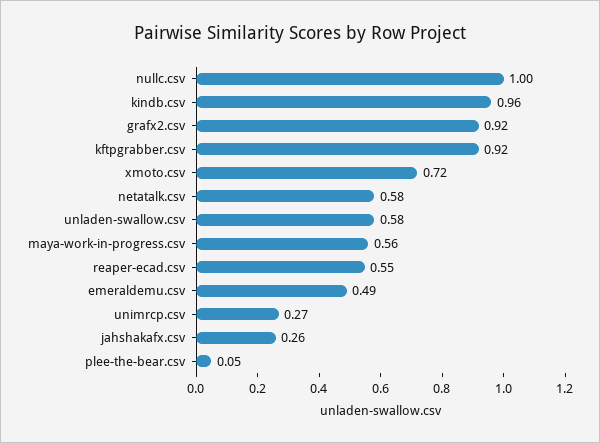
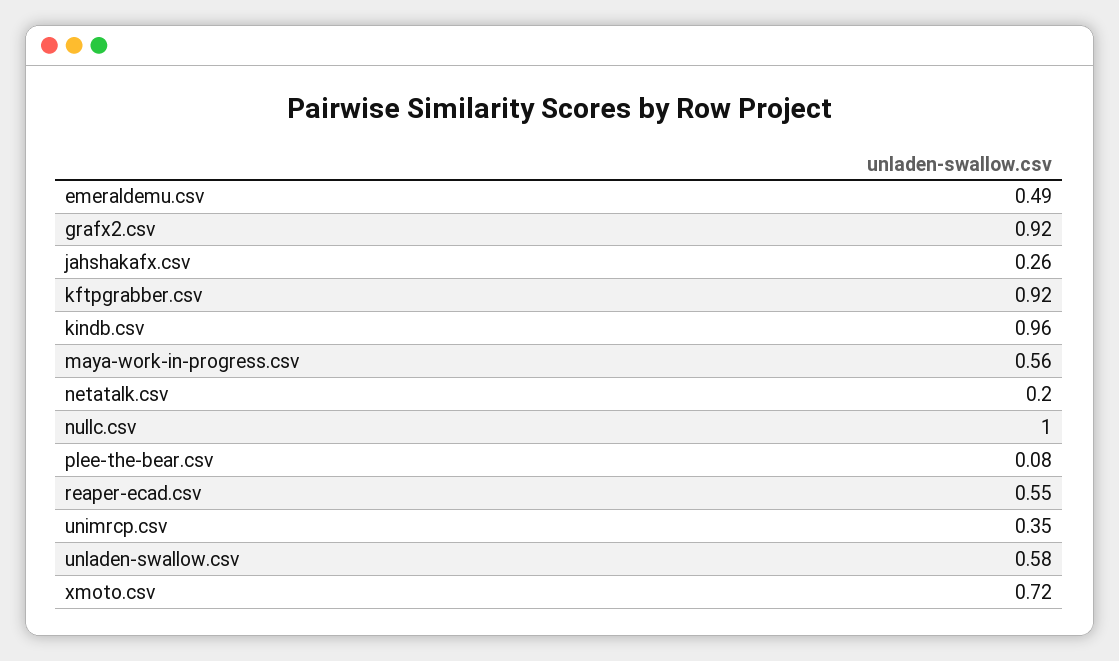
netatalk.csv: 0.58 -> 0.2
unimrcp.csv: 0.27 -> 0.35
plee-the-bear.csv: 0.05 -> 0.08

